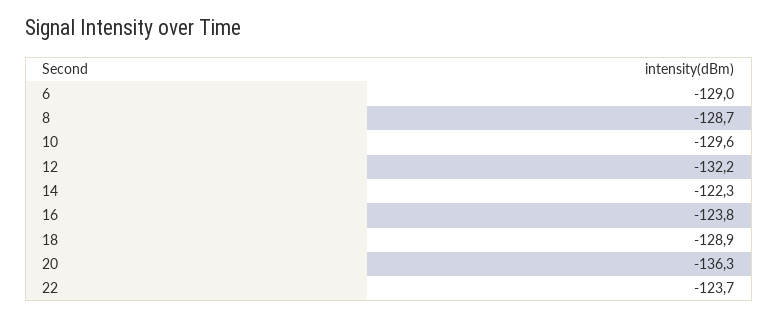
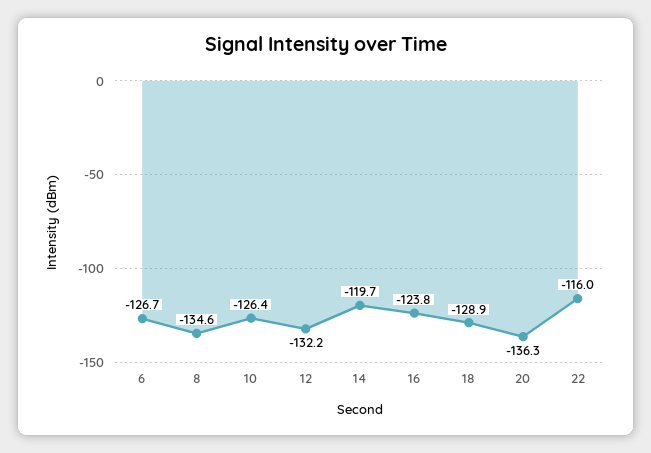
6: -129 -> -126.7
8: -128.7 -> -134.6
10: -129.6 -> -126.4
14: -122.3 -> -119.7
22: -123.7 -> -116

